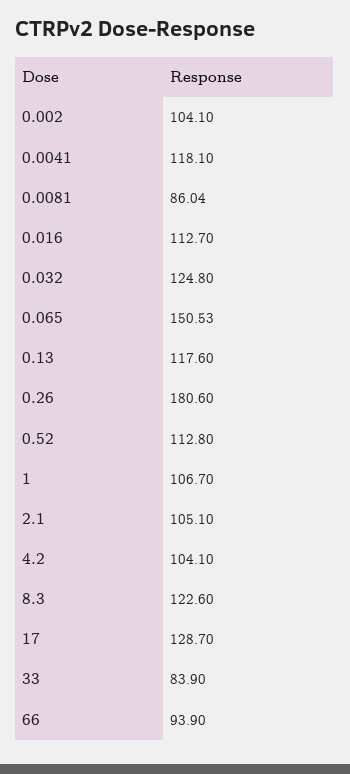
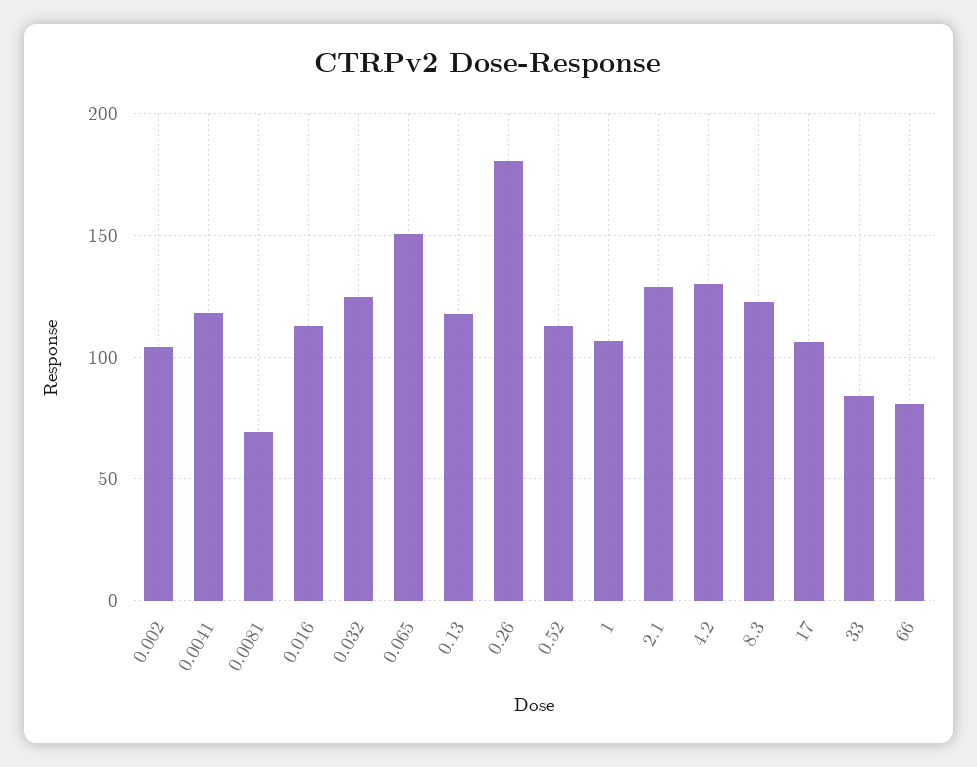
0.0081: 86.04 -> 70
2.1: 105.1 -> 130
4.2: 104.1 -> 130
17: 128.7 -> 105
66: 93.9 -> 80

